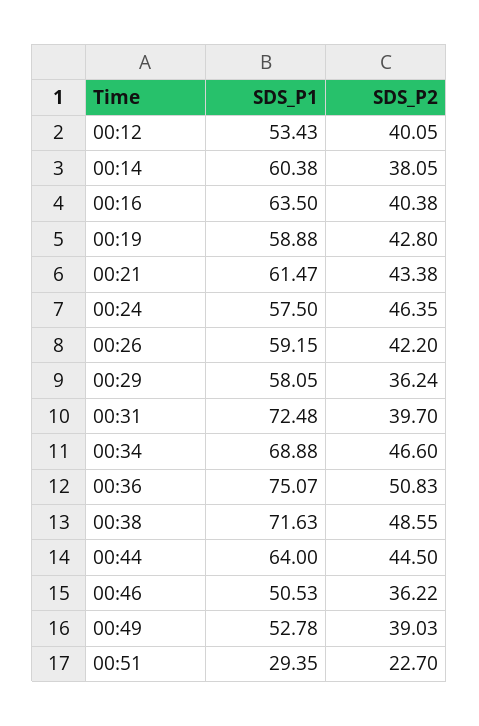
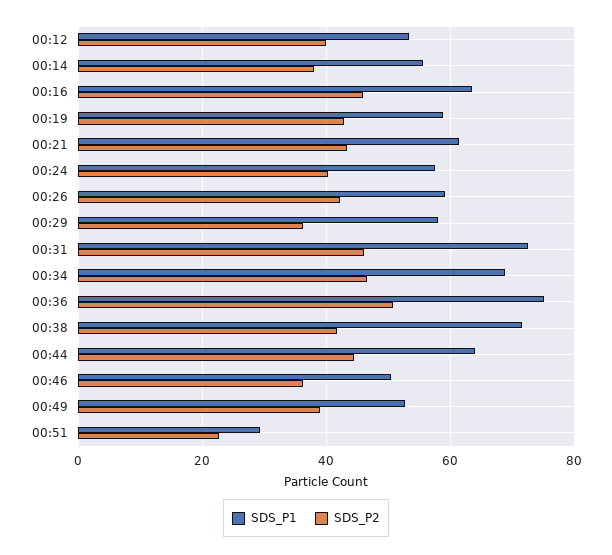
SDS_P1, 00:14: 60.38 -> 56
SDS_P2, 00:16: 40.38 -> 46
SDS_P2, 00:24: 46.35 -> 40
SDS_P2, 00:31: 39.7 -> 46
SDS_P2, 00:38: 48.55 -> 42

